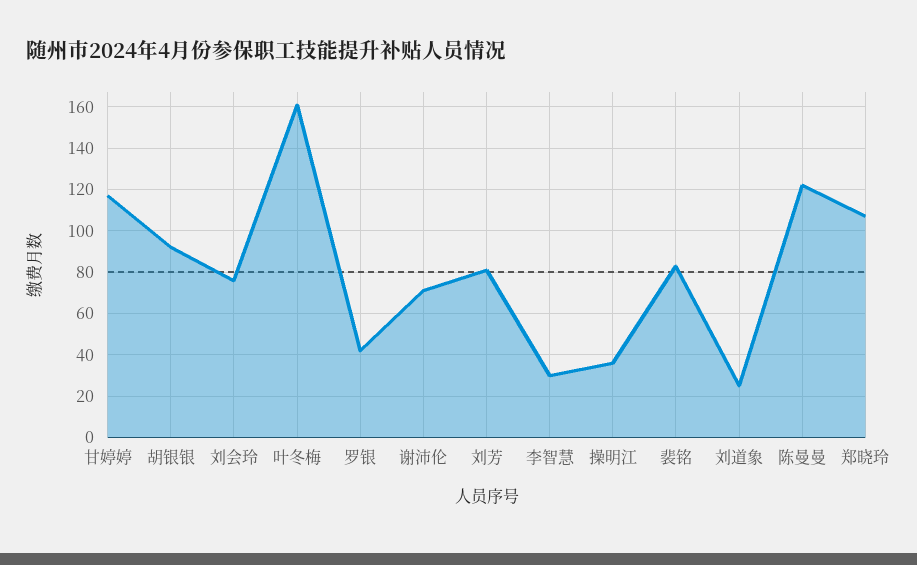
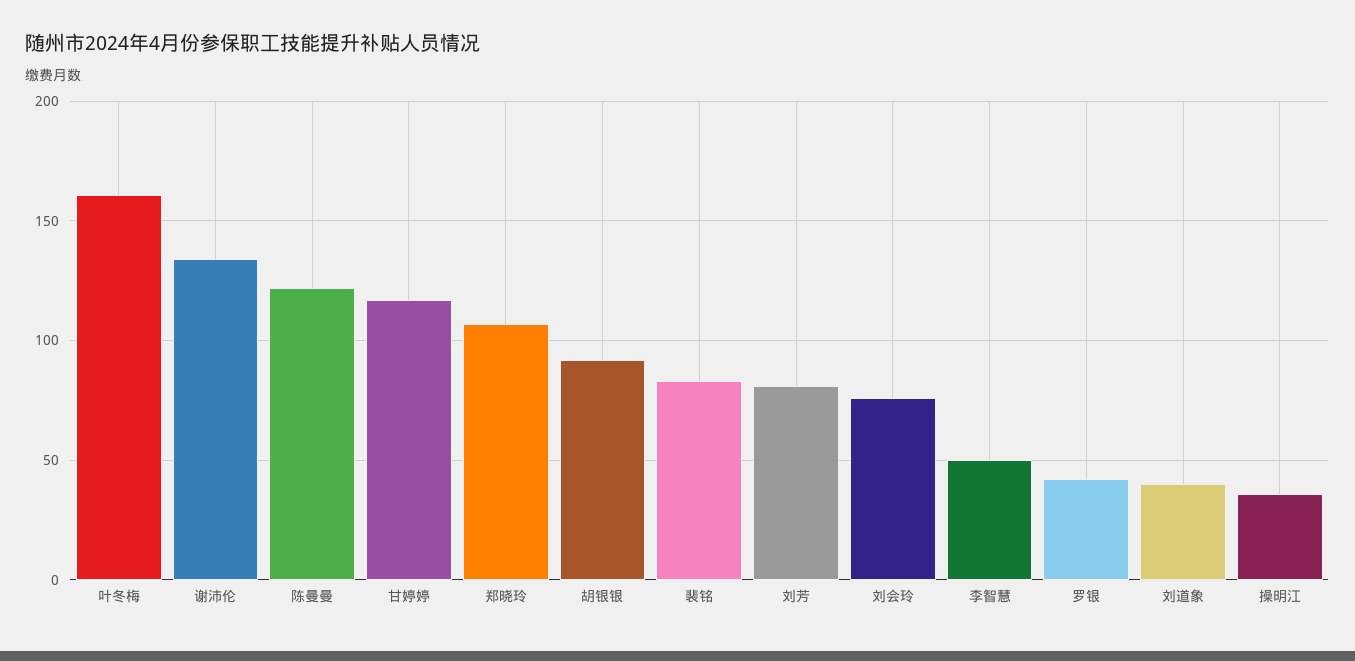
谢沛伦: 70 -> 135
李智慧: 30 -> 50
刘道象: 25 -> 40

